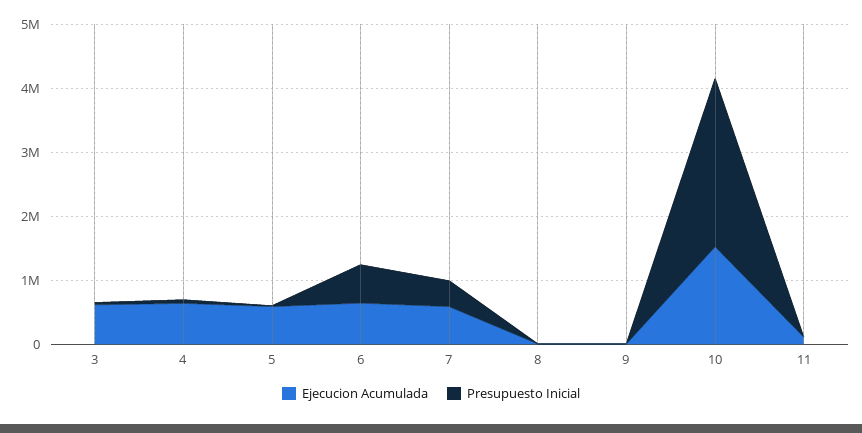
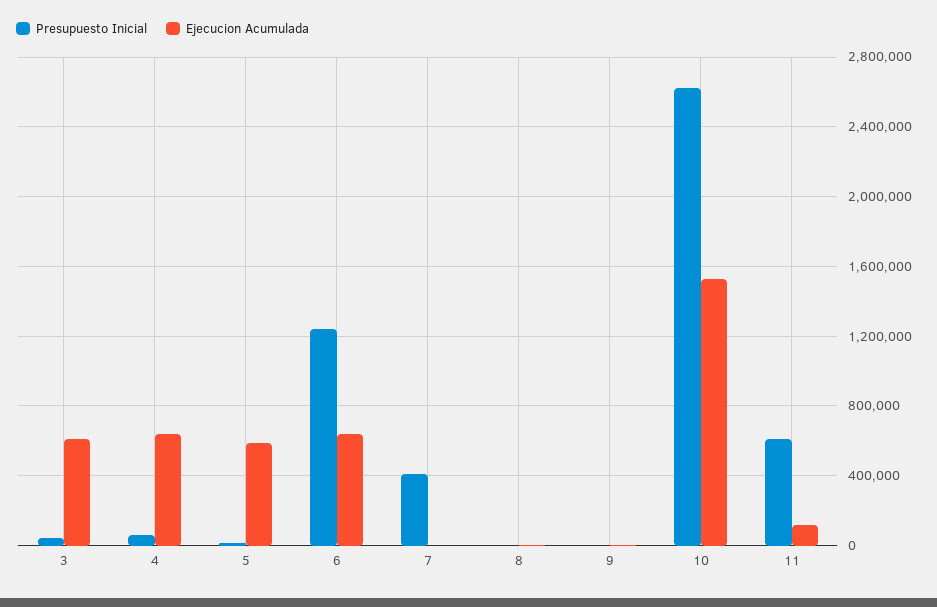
Presupuesto Inicial, 6: 600000 -> 1250000
Ejecucion Acumulada, 7: 600000 -> 0
Presupuesto Inicial, 11: 0 -> 600000

